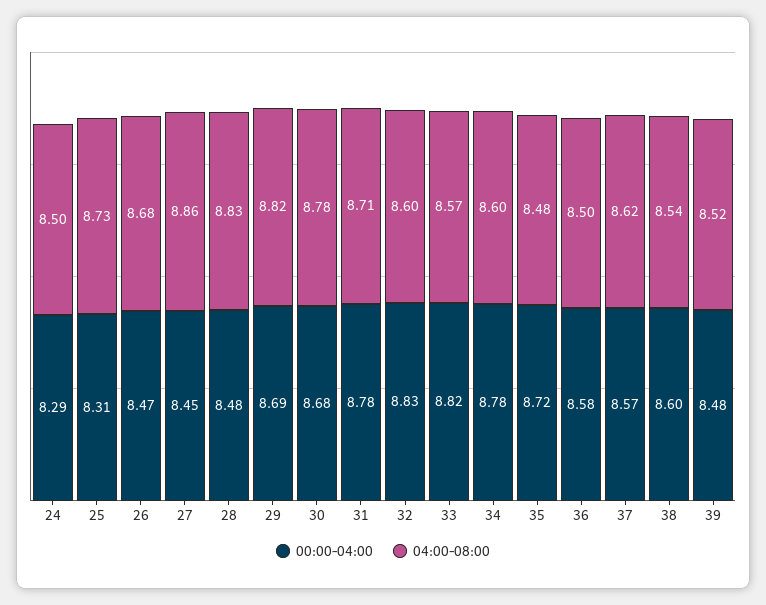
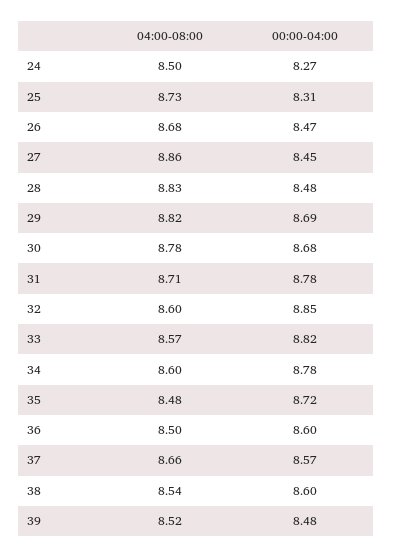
00:00-04:00, 24: 8.29 -> 8.27
00:00-04:00, 32: 8.83 -> 8.85
00:00-04:00, 36: 8.58 -> 8.6
04:00-08:00, 37: 8.62 -> 8.66

